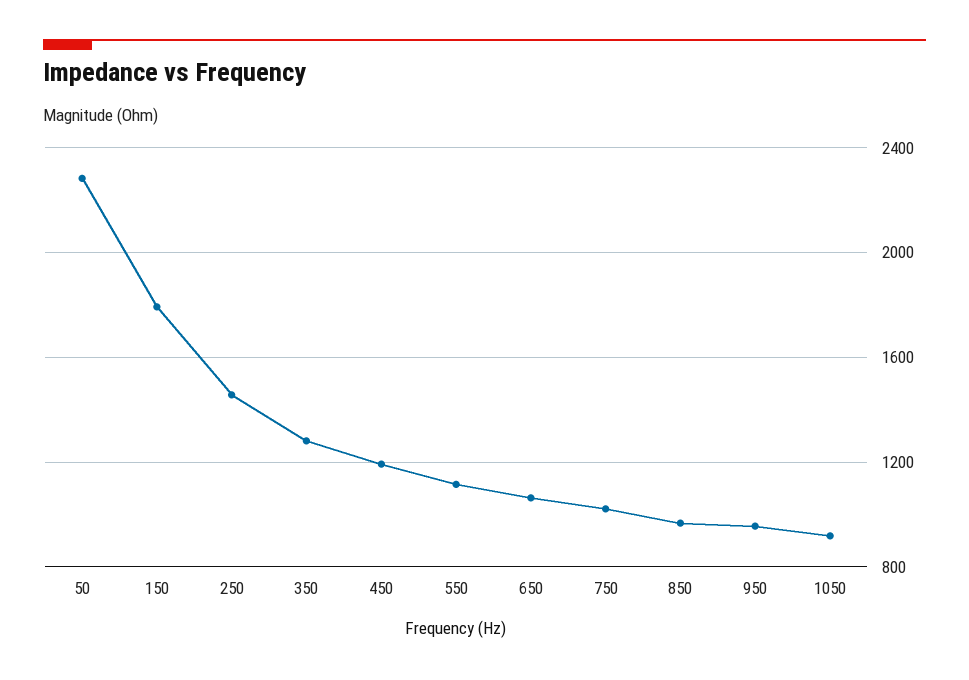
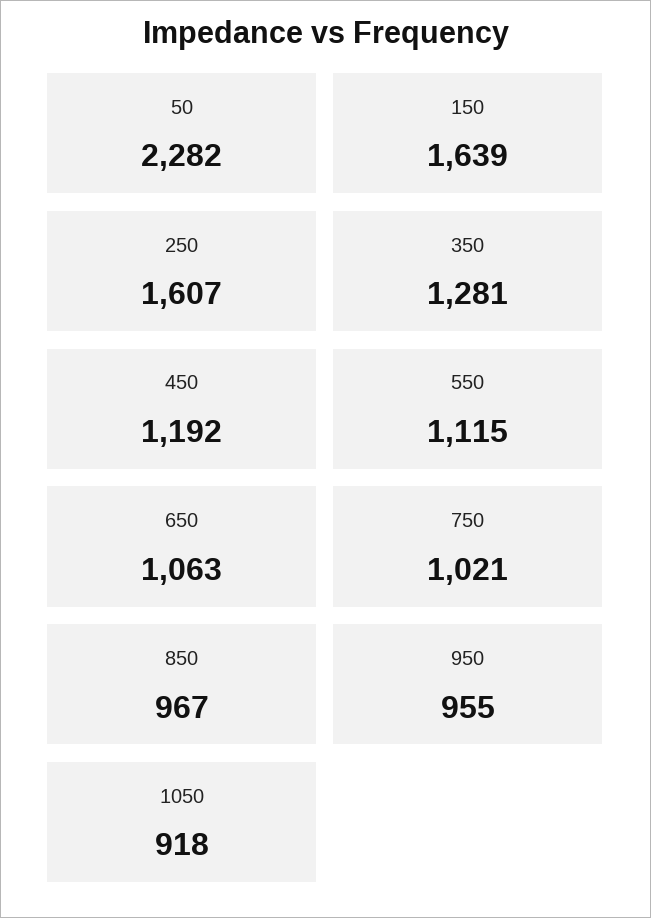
150: 1800 -> 1639
250: 1450 -> 1607

